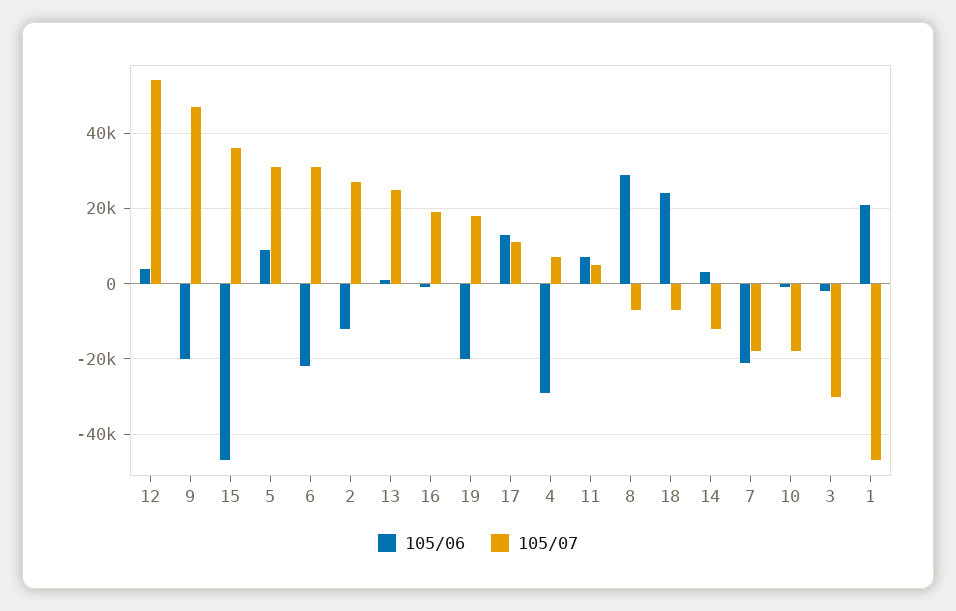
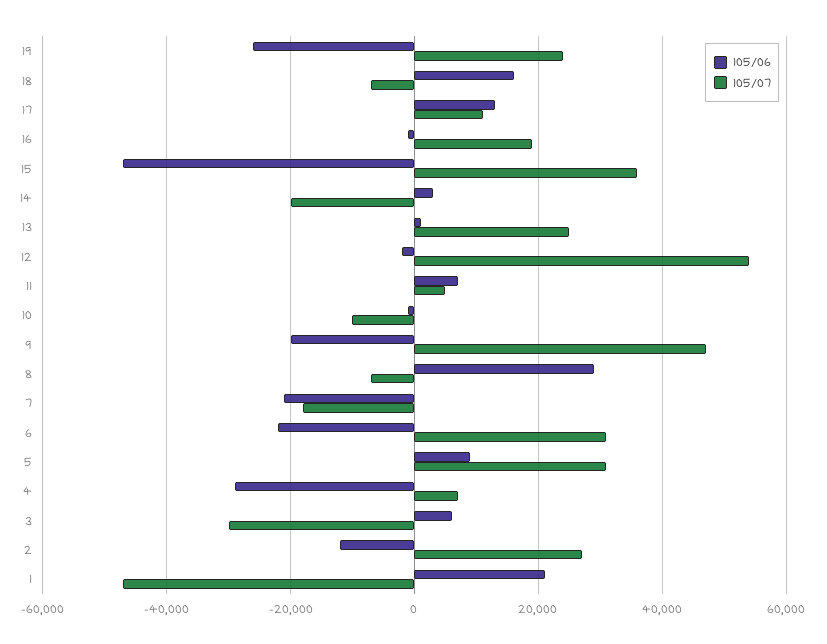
105/06, 12: 4000 -> -2000
105/06, 19: -20000 -> -26000
105/07, 19: 18000 -> 24000
105/06, 18: 24000 -> 16000
105/07, 14: -12000 -> -20000
105/07, 10: -18000 -> -10000
105/06, 3: -2000 -> 6000

